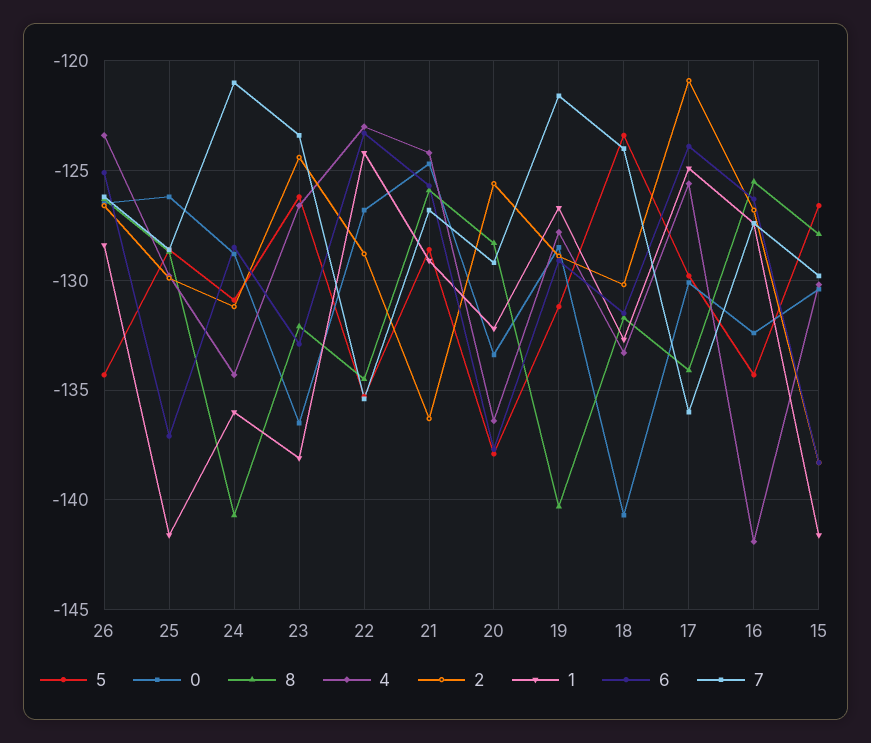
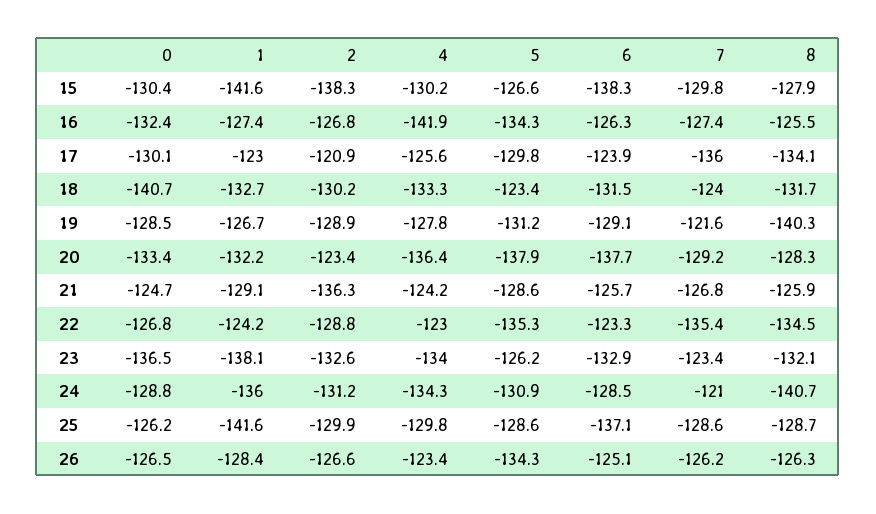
4, 23: -126.5 -> -134
2, 23: -124.5 -> -132.6
2, 20: -125.5 -> -123.4
1, 17: -125 -> -123

